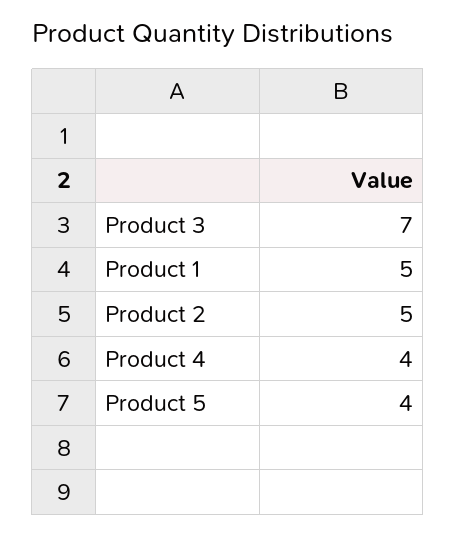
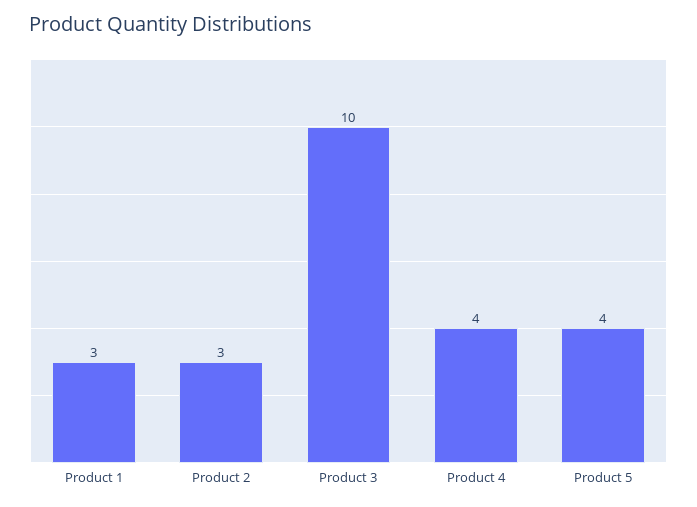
Product 3: 7 -> 10
Product 1: 5 -> 3
Product 2: 5 -> 3

